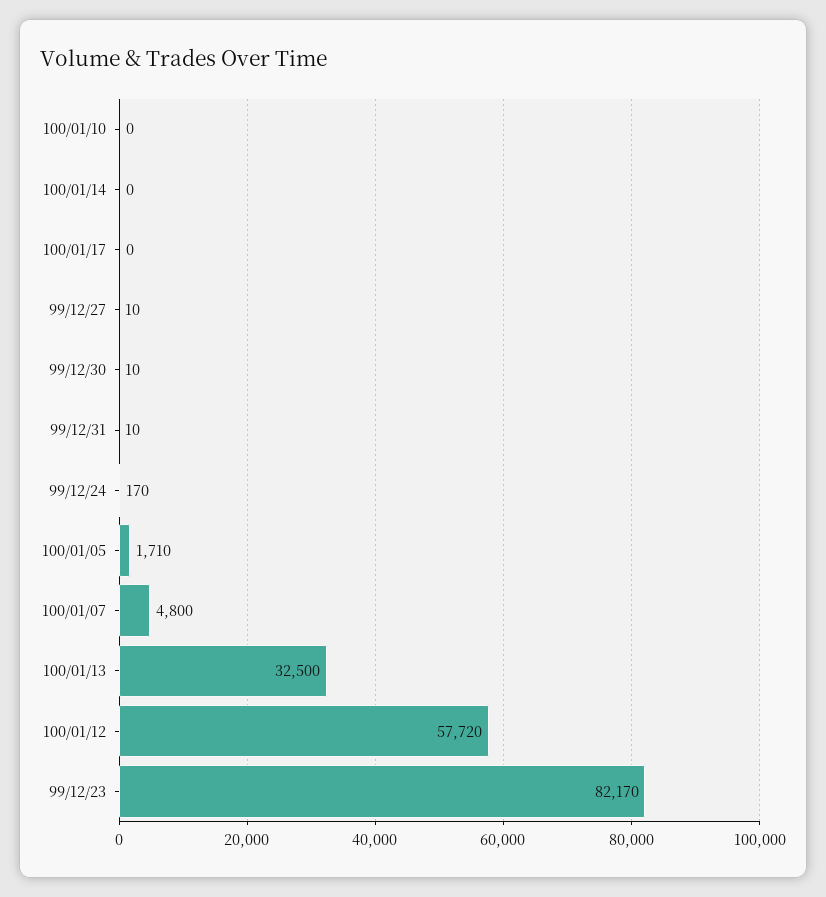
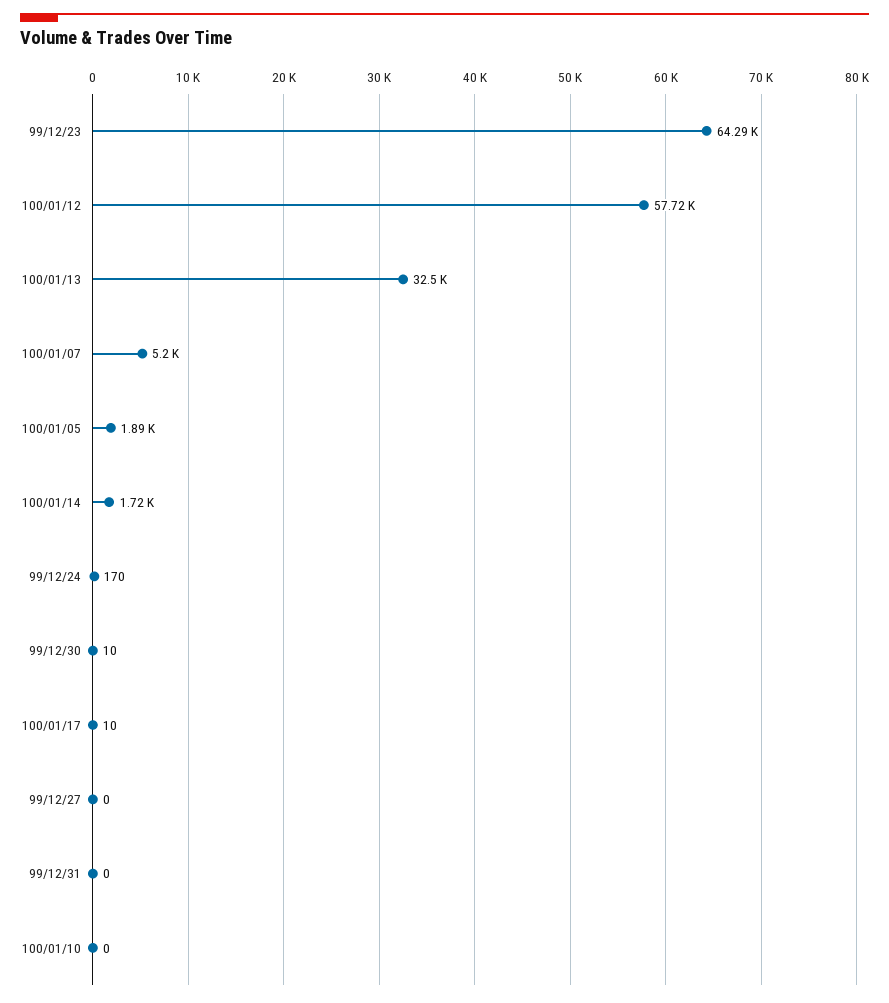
100/01/14: 0 -> 1720
100/01/17: 0 -> 10
99/12/27: 10 -> 0
99/12/31: 10 -> 0
100/01/05: 1710 -> 1890
100/01/07: 4800 -> 5200
99/12/23: 82170 -> 64290

